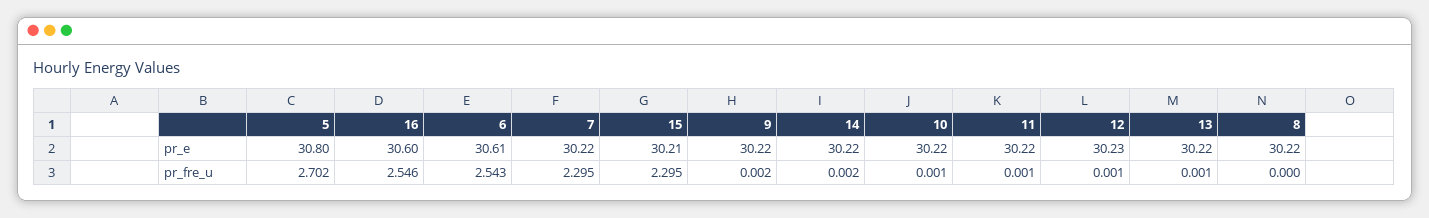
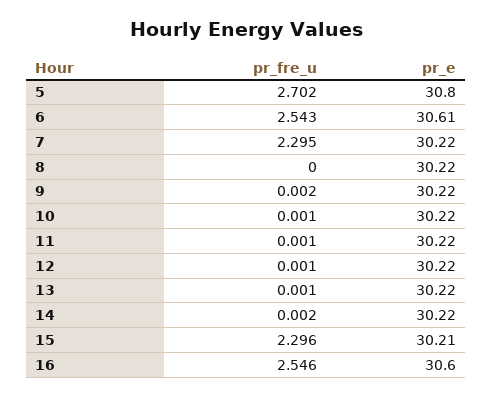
12, pr_e: 30.23 -> 30.22
15, pr_fre_u: 2.295 -> 2.296

